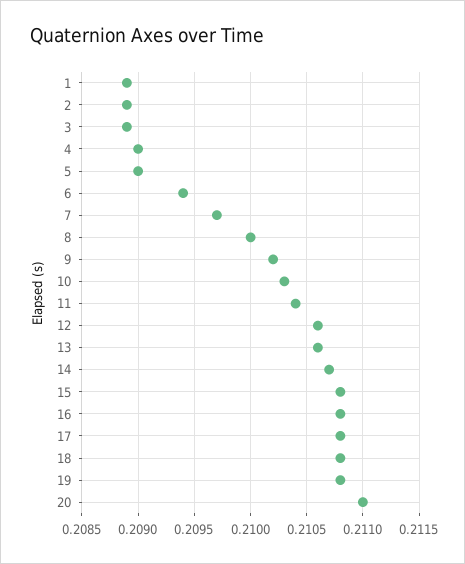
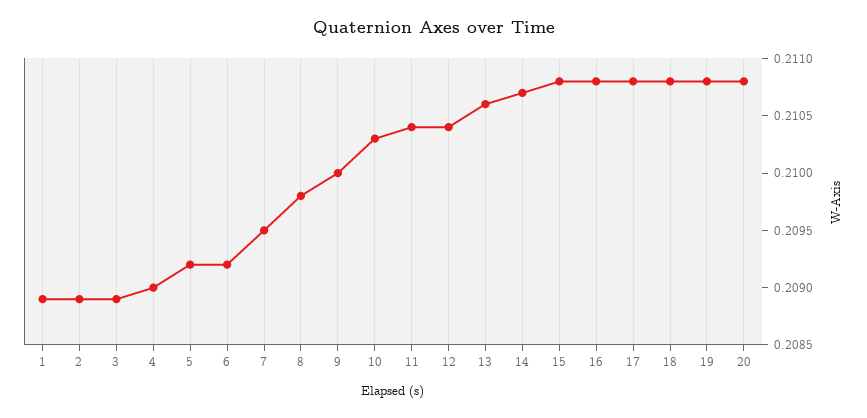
5: 0.209 -> 0.2092
6: 0.2094 -> 0.2092
7: 0.2097 -> 0.2095
8: 0.21 -> 0.2098
9: 0.2102 -> 0.21
12: 0.2106 -> 0.2104
20: 0.211 -> 0.2108

